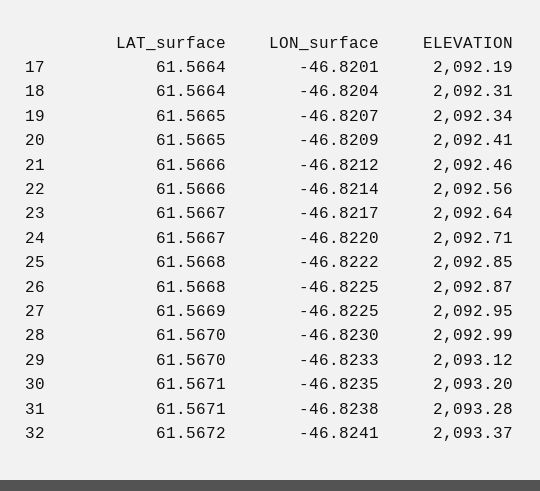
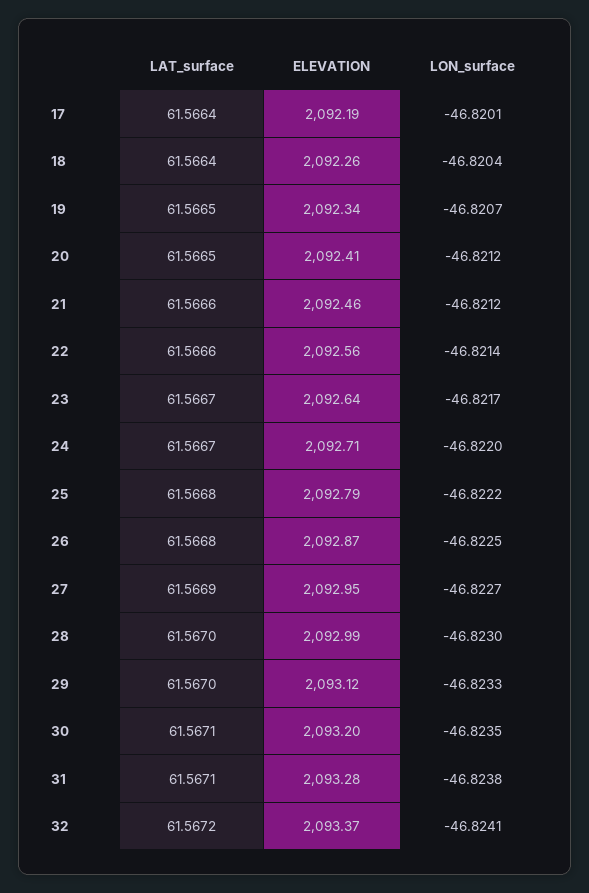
ELEVATION, 18: 2092.31 -> 2092.26
LON_surface, 20: -46.8209 -> -46.8212
ELEVATION, 25: 2092.85 -> 2092.79
LON_surface, 27: -46.8225 -> -46.8227

